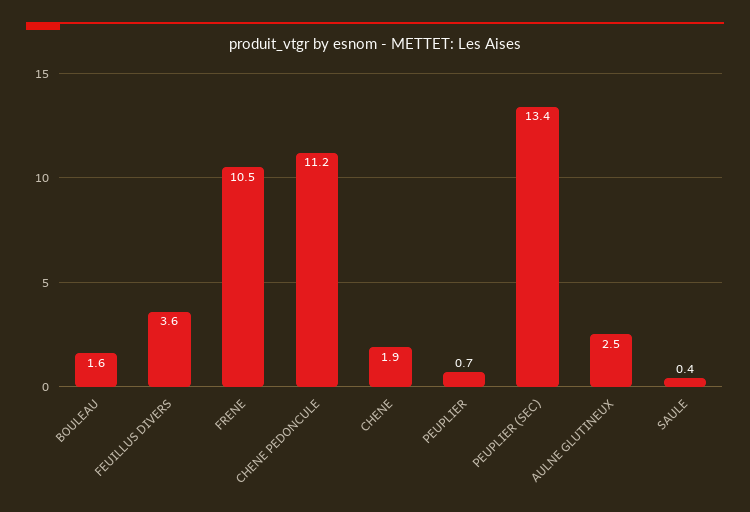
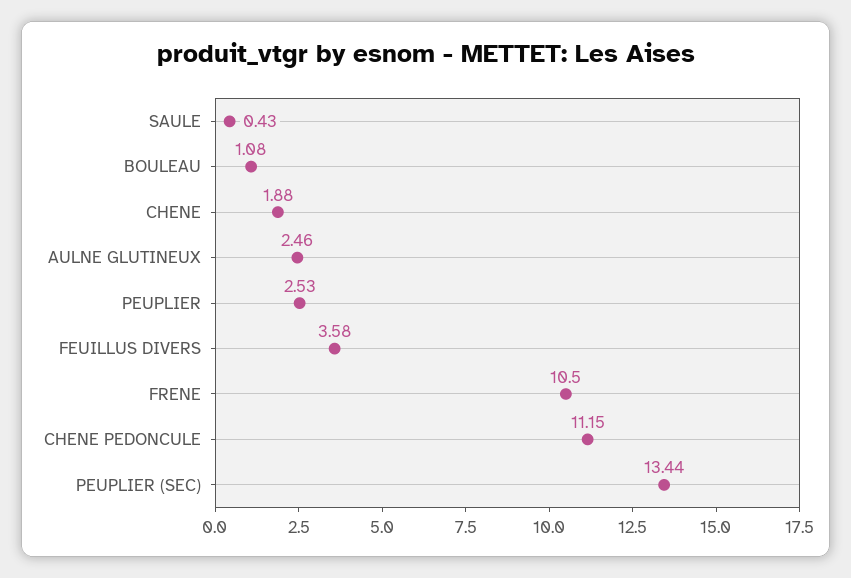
BOULEAU: 1.6 -> 1.08
PEUPLIER: 0.7 -> 2.53

